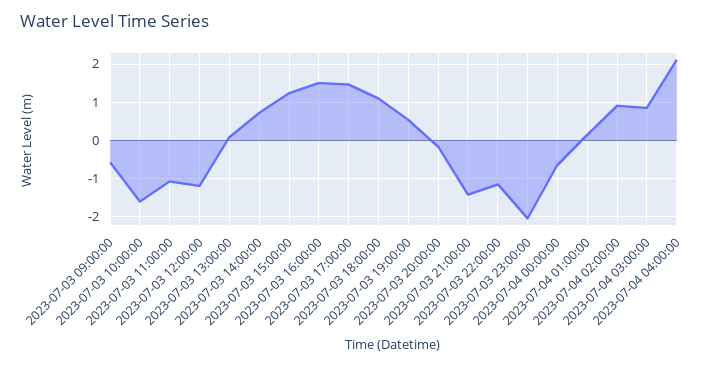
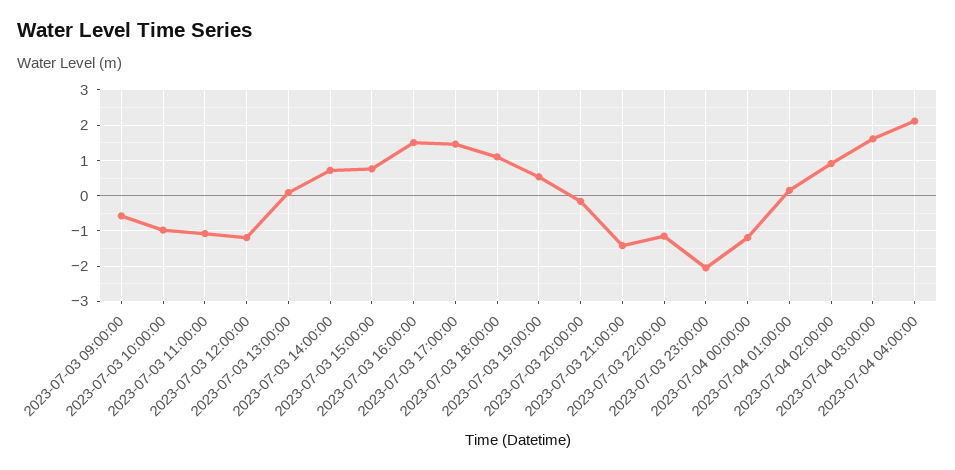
2023-07-03 10:00:00: -1.6 -> -1
2023-07-03 15:00:00: 1.2 -> 0.8
2023-07-04 00:00:00: -0.6 -> -1.2
2023-07-04 03:00:00: 0.8 -> 1.6

